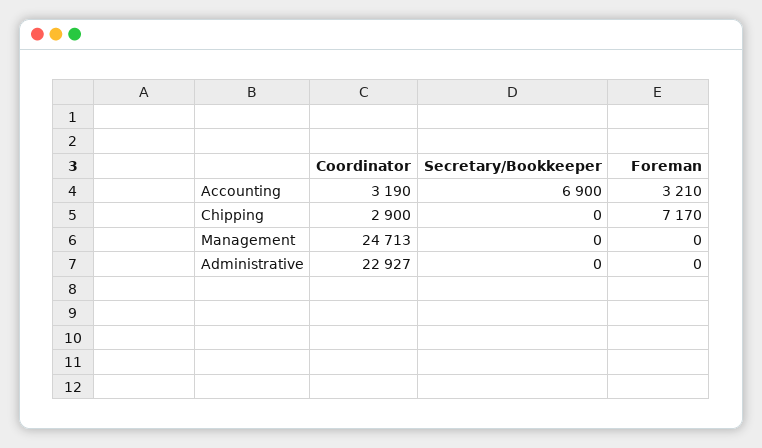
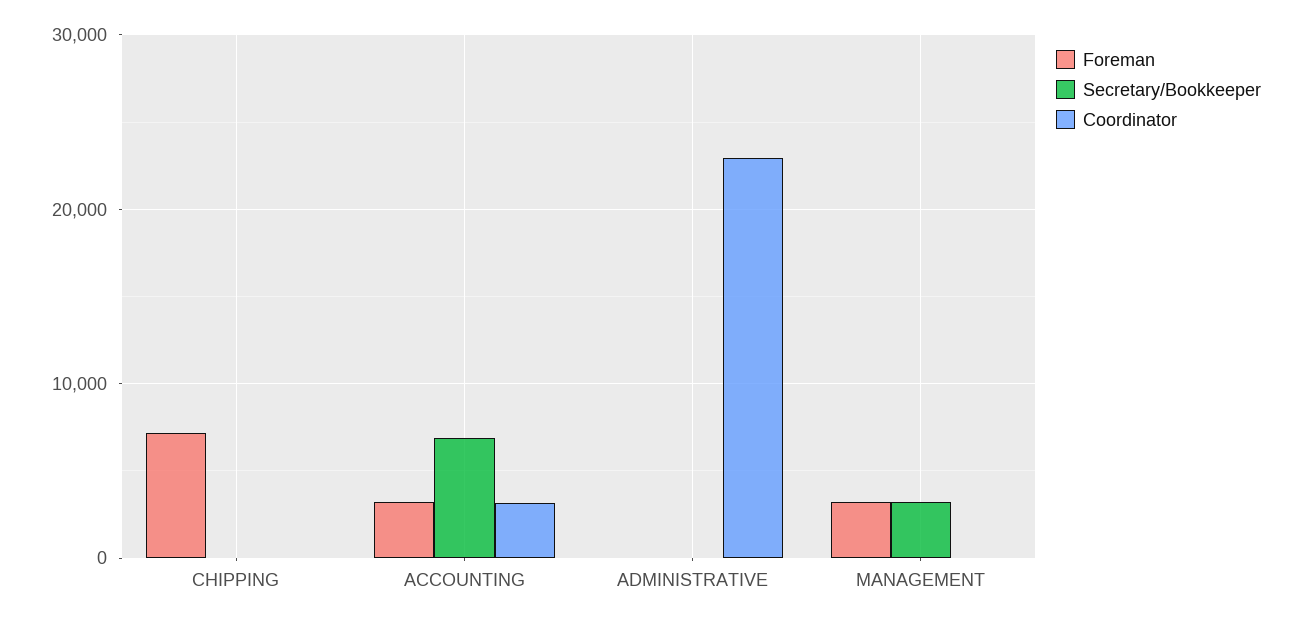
Coordinator, Chipping: 2900 -> 0
Coordinator, Management: 24713 -> 0
Secretary/Bookkeeper, Management: 0 -> 3000
Foreman, Management: 0 -> 3000

